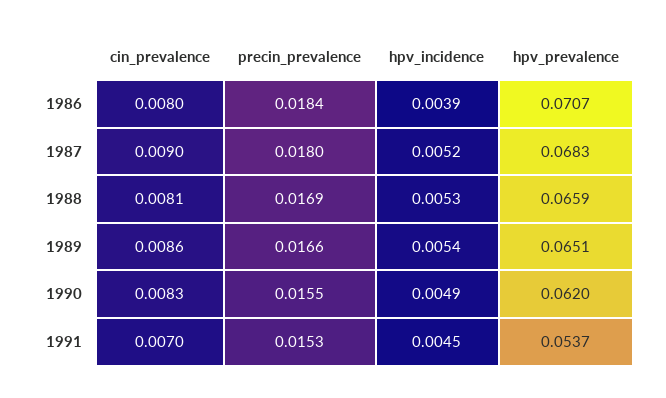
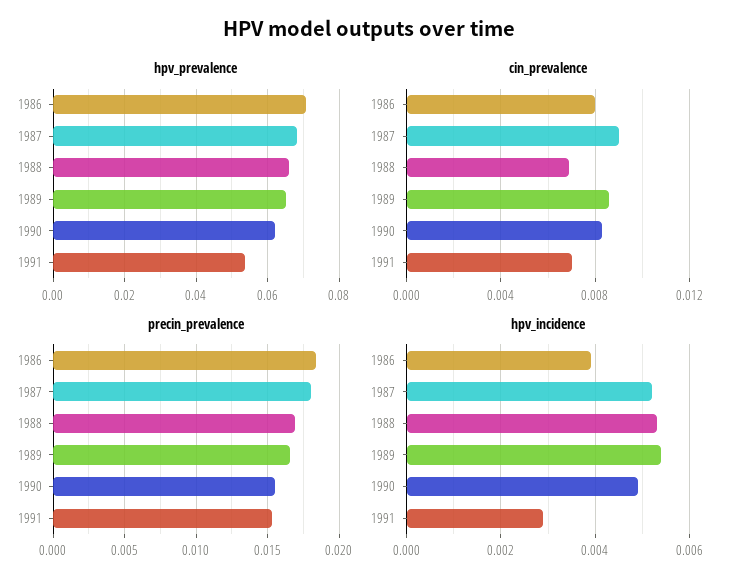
cin_prevalence, 1988: 0.0081 -> 0.007
hpv_incidence, 1991: 0.0045 -> 0.003

